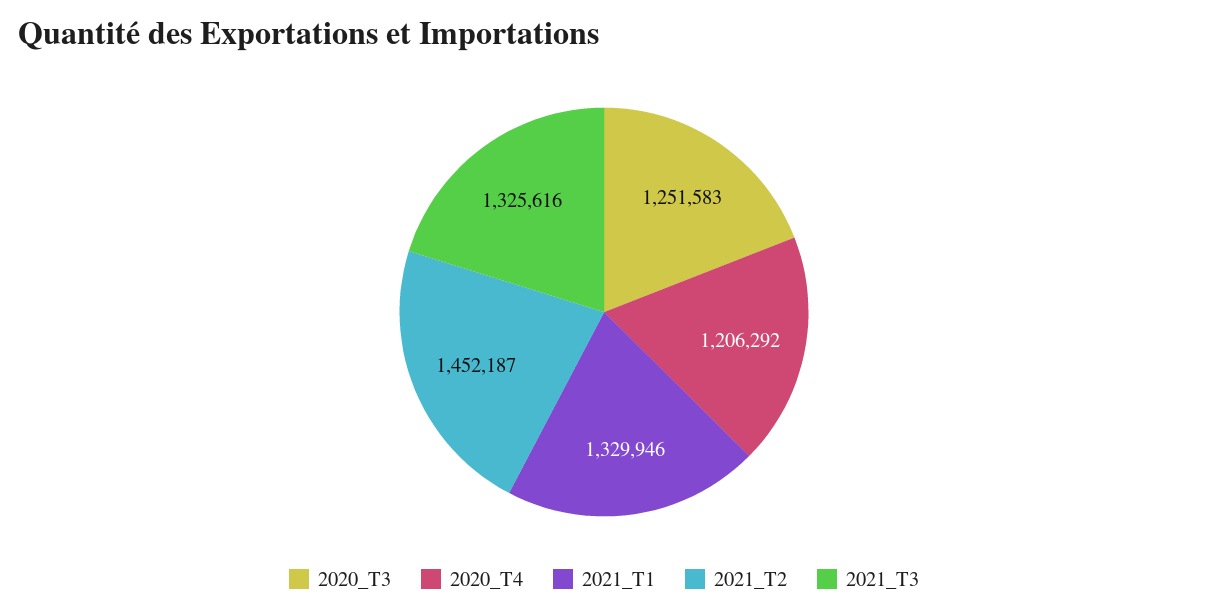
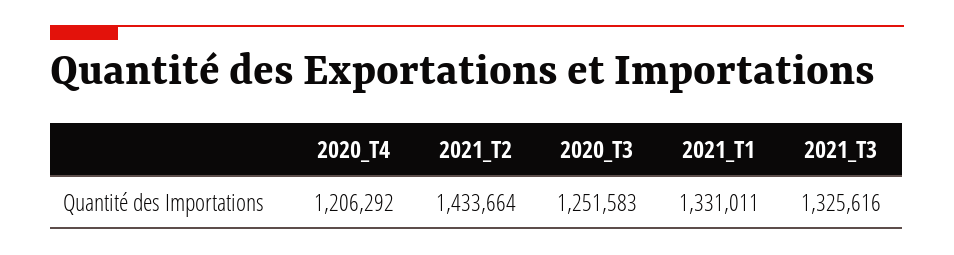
2021_T1: 1329946 -> 1331011
2021_T2: 1452187 -> 1433664

